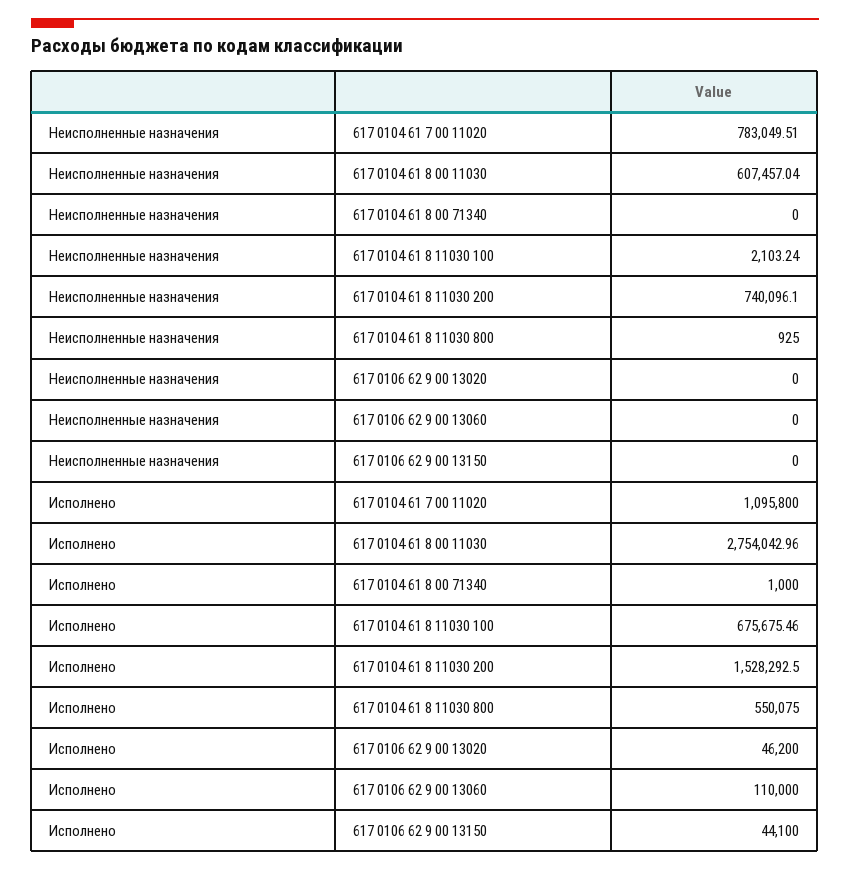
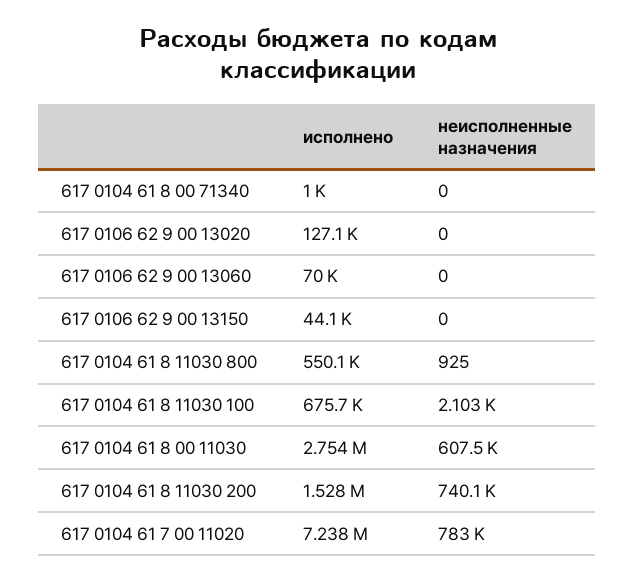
Исполнено, 617 0104 61 7 00 11020: 1095800 -> 7238000
Исполнено, 617 0106 62 9 00 13020: 46200 -> 127100
Исполнено, 617 0106 62 9 00 13060: 110000 -> 70000

